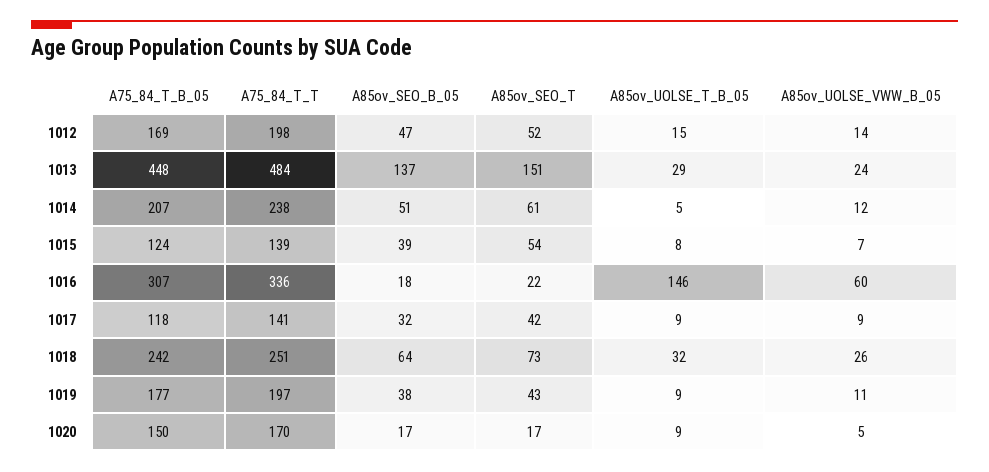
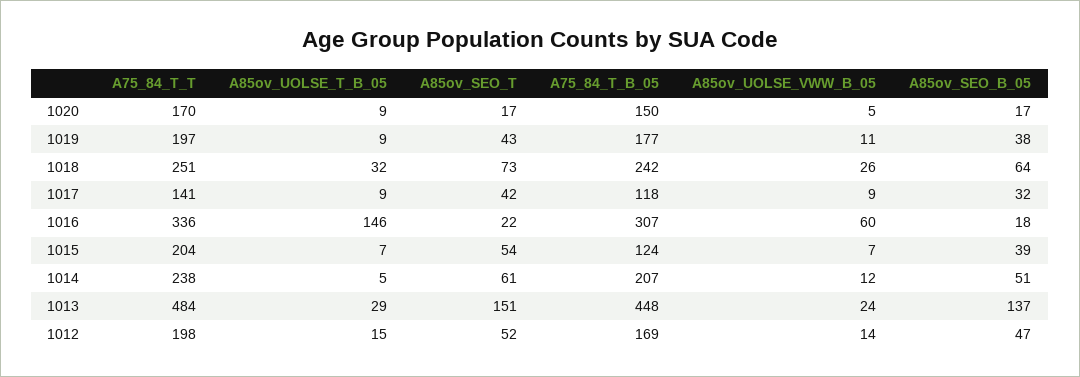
A75_84_T_T, 1015: 139 -> 204
A85ov_UOLSE_T_B_05, 1015: 8 -> 7

